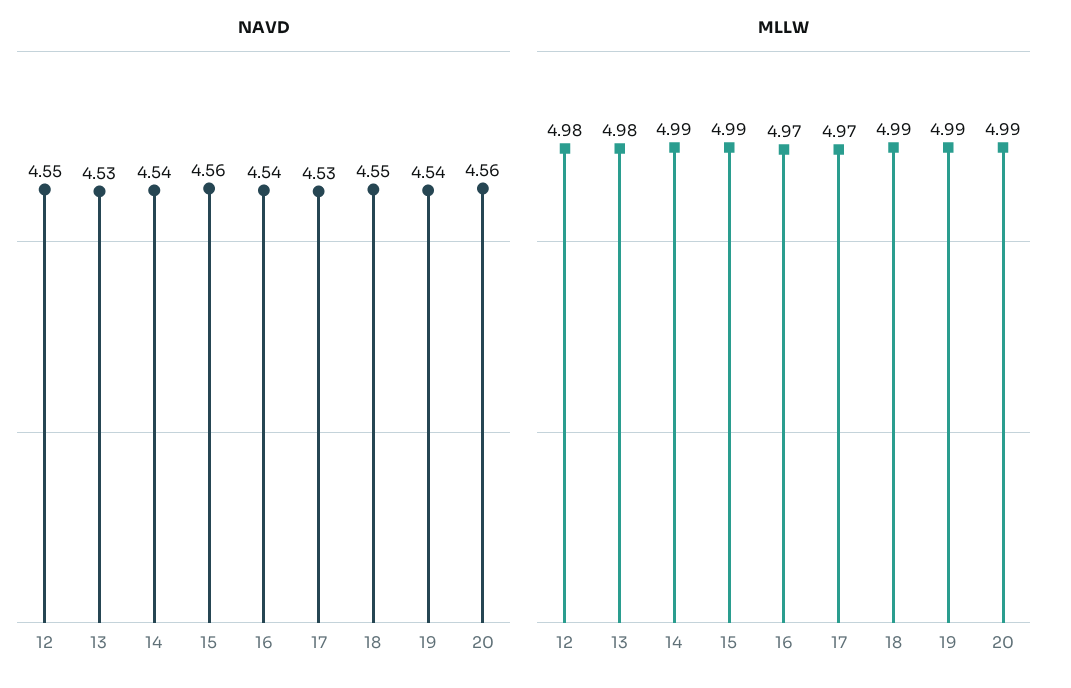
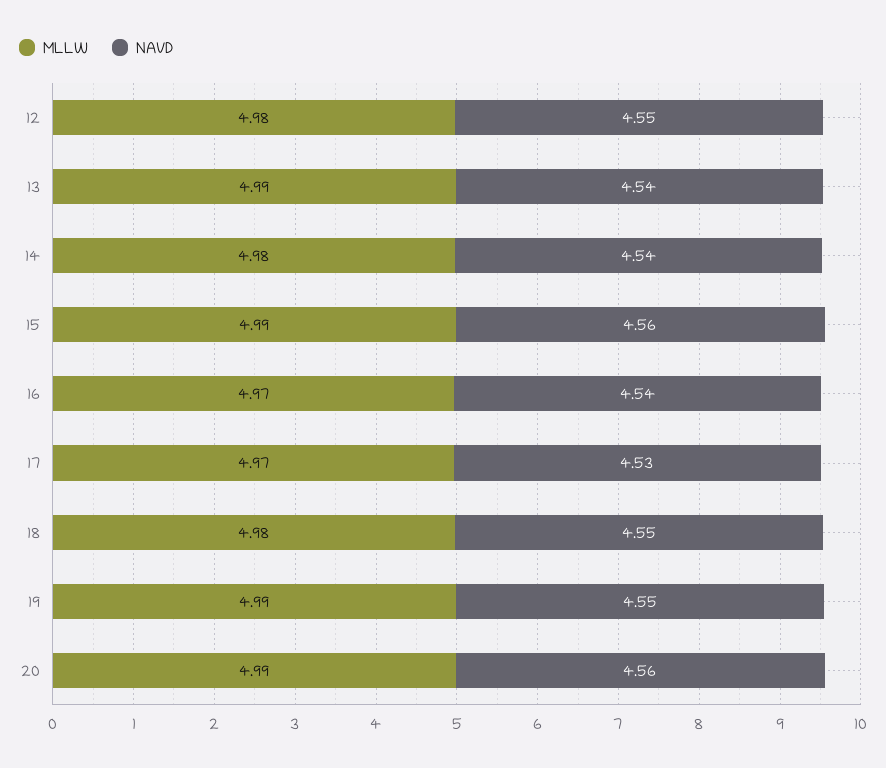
NAVD, 13: 4.53 -> 4.54
NAVD, 19: 4.54 -> 4.55
MLLW, 13: 4.98 -> 4.99
MLLW, 14: 4.99 -> 4.98
MLLW, 18: 4.99 -> 4.98

